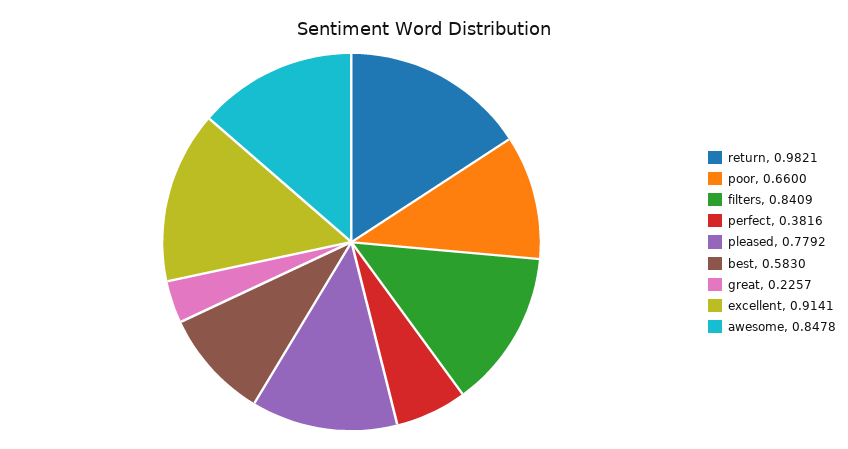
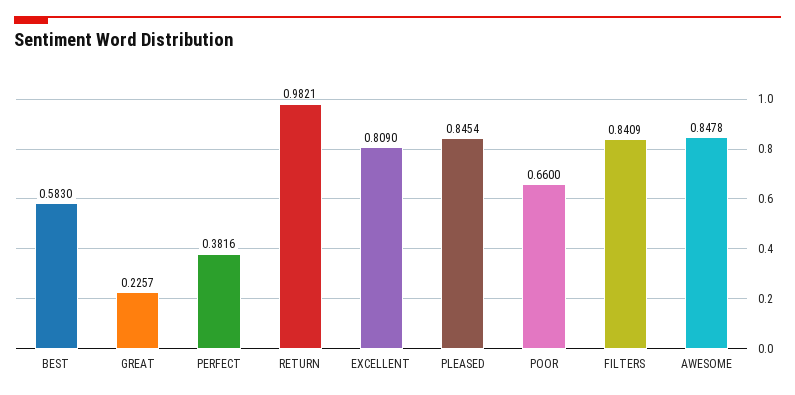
pleased: 0.7792 -> 0.8454
excellent: 0.9141 -> 0.809

